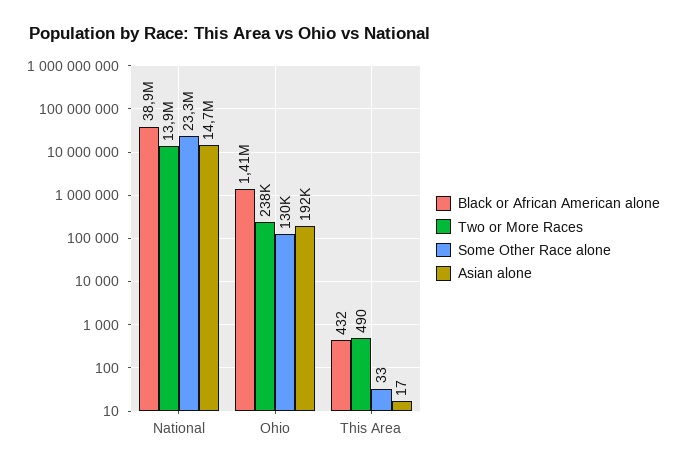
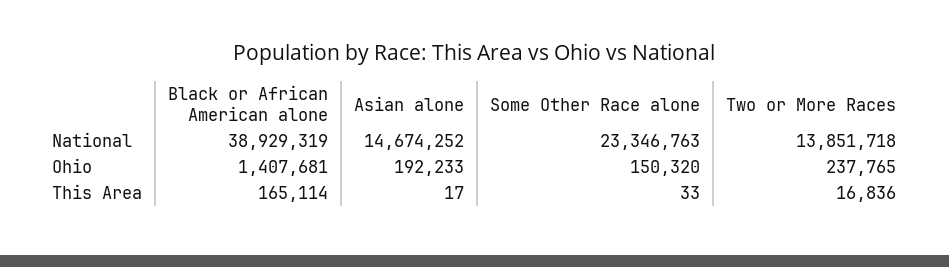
Some Other Race alone, Ohio: 130000 -> 150320
Black or African American alone, This Area: 432 -> 165114
Two or More Races, This Area: 490 -> 16836

